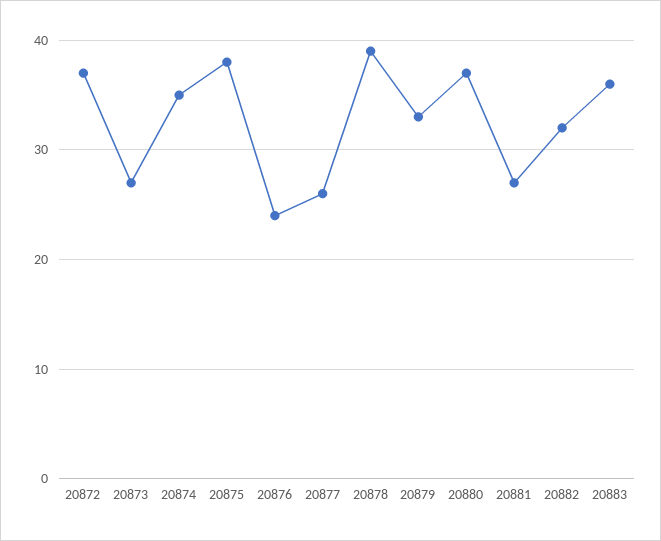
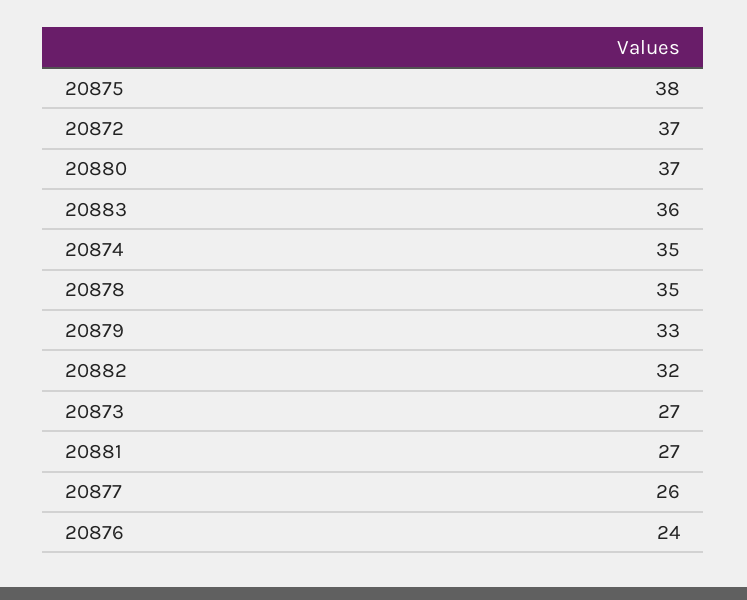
20878: 39 -> 35

